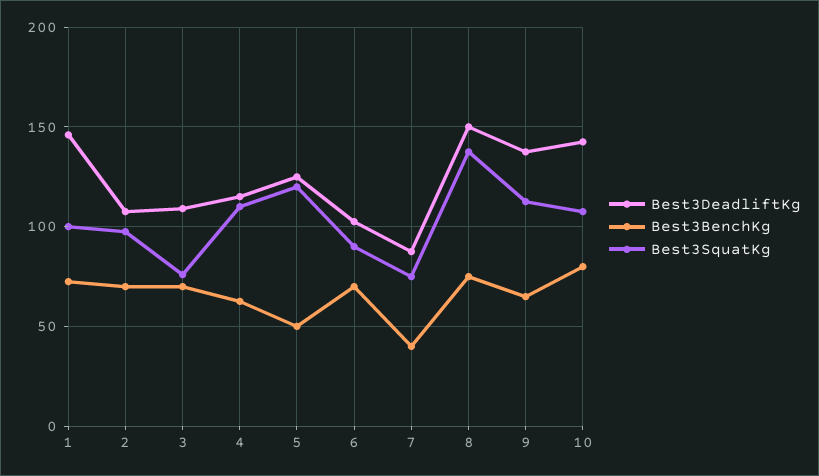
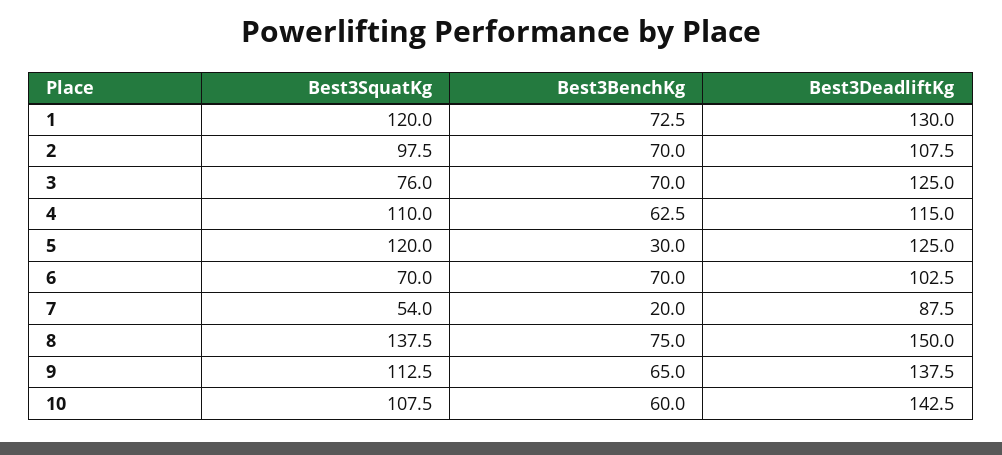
Best3DeadliftKg, 1: 145 -> 130
Best3SquatKg, 1: 100 -> 120
Best3DeadliftKg, 3: 110 -> 125
Best3BenchKg, 5: 50 -> 30
Best3SquatKg, 6: 90 -> 70
Best3BenchKg, 7: 40 -> 20
Best3SquatKg, 7: 75 -> 54
Best3BenchKg, 10: 80 -> 60

